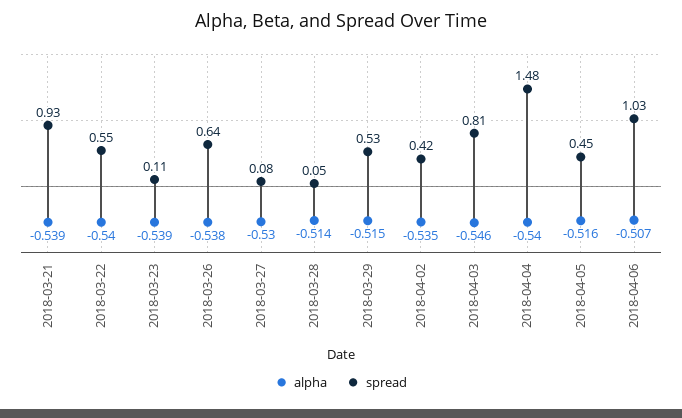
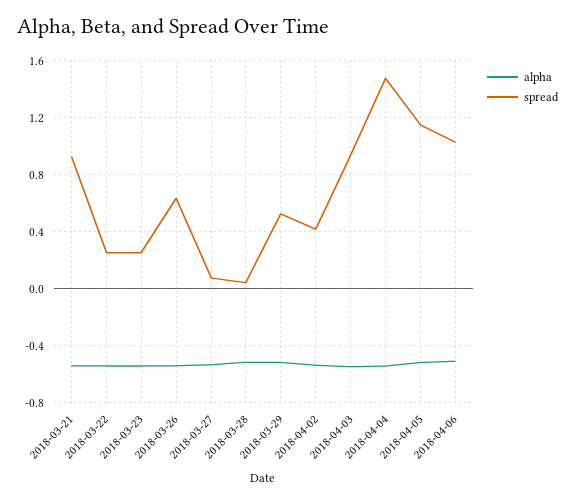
spread, 2018-03-22: 0.55 -> 0.25
spread, 2018-03-23: 0.11 -> 0.25
spread, 2018-04-03: 0.81 -> 0.95
spread, 2018-04-05: 0.45 -> 1.15

